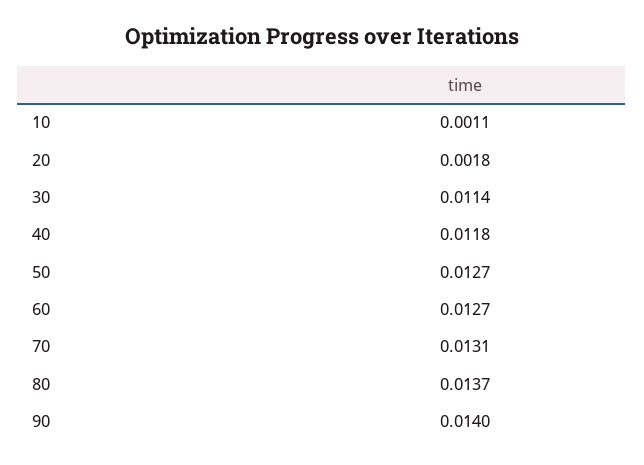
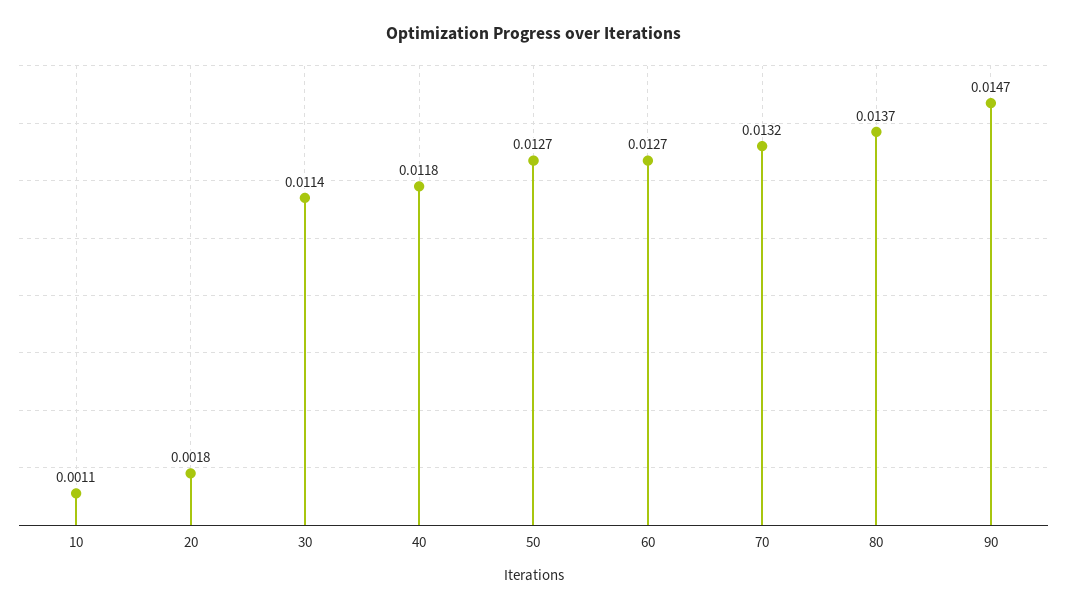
70: 0.0131 -> 0.0132
90: 0.014 -> 0.0147

